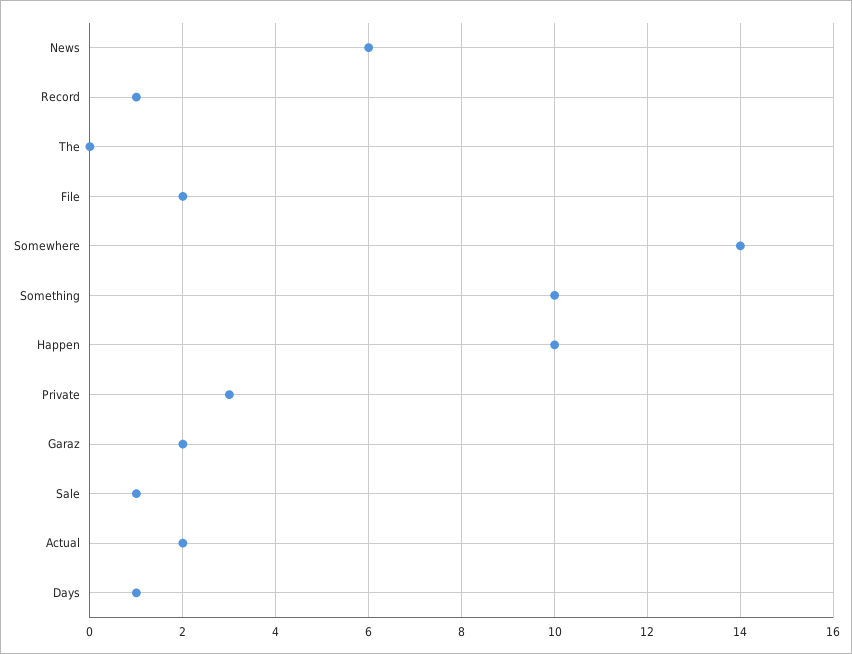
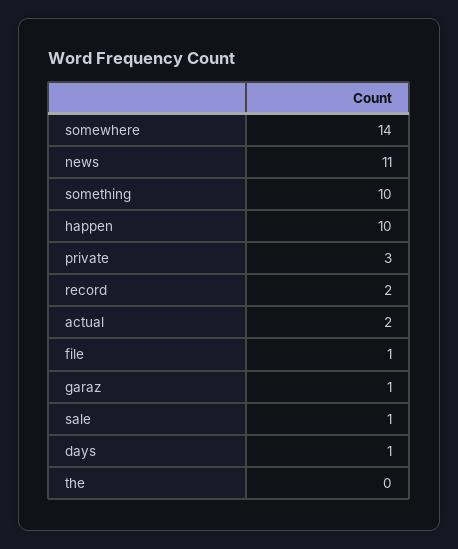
News: 6 -> 11
Record: 1 -> 2
File: 2 -> 1
Garaz: 2 -> 1

